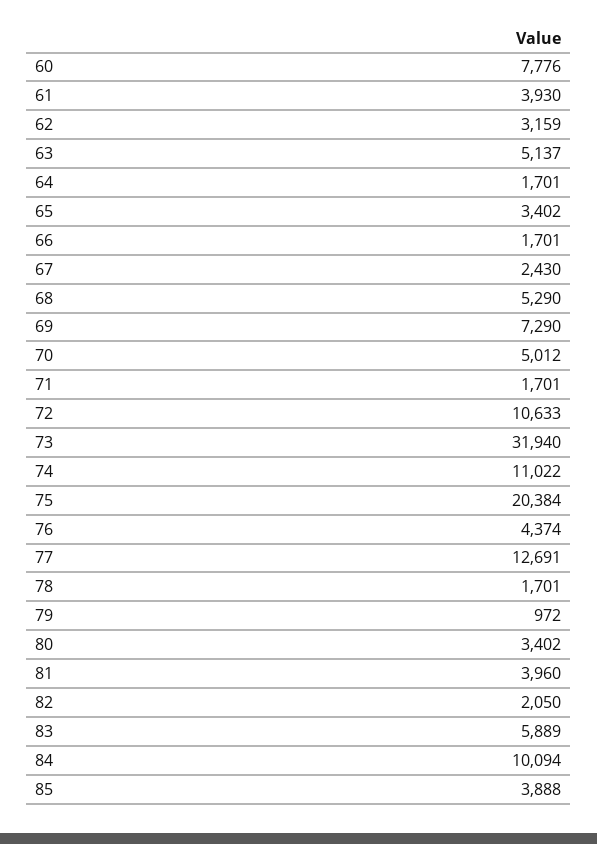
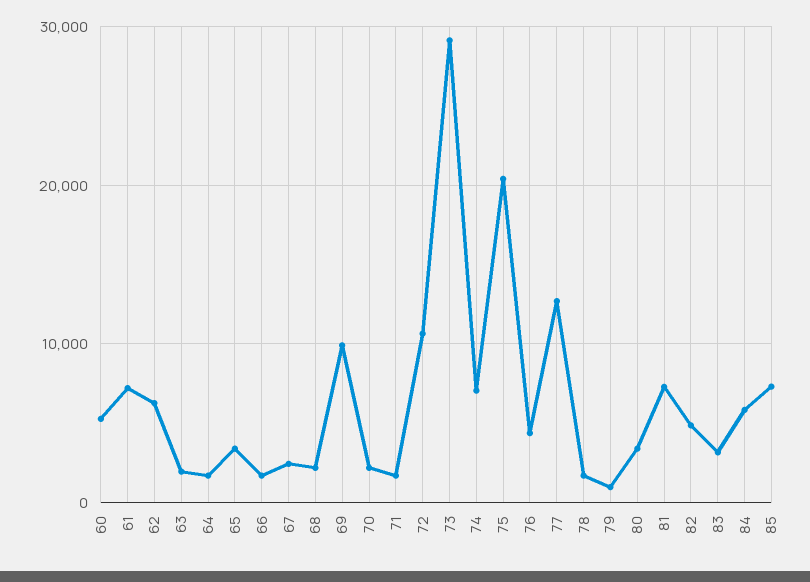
60: 7776 -> 5000
61: 3930 -> 7000
62: 3159 -> 6000
63: 5137 -> 2000
68: 5290 -> 2000
69: 7290 -> 10000
70: 5012 -> 2000
73: 31940 -> 29000
74: 11022 -> 7000
81: 3960 -> 7000
82: 2050 -> 5000
83: 5889 -> 3000
84: 10094 -> 6000
85: 3888 -> 7000

